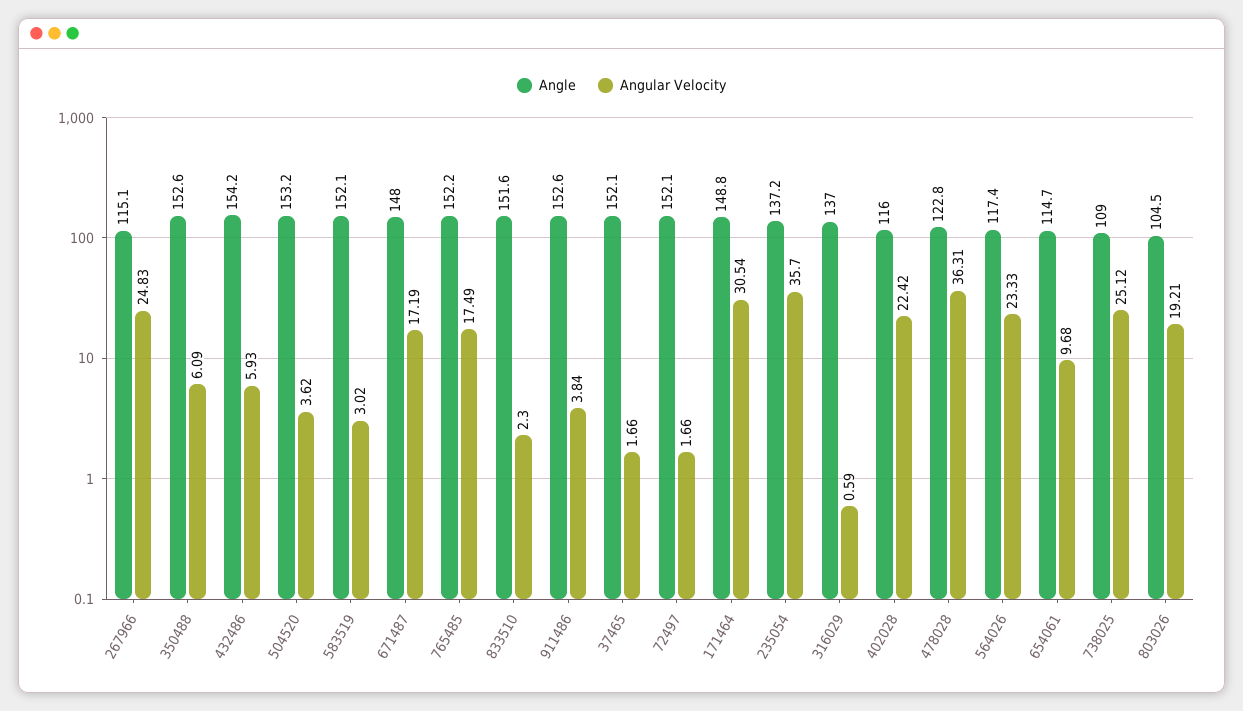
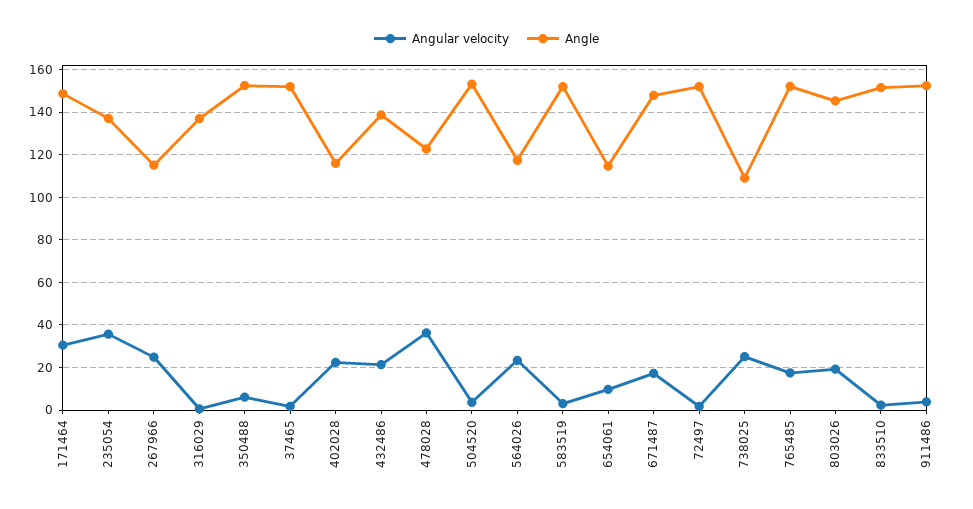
Angle, 432486: 154.2 -> 140
Angular Velocity, 432486: 5.93 -> 20
Angle, 803026: 104.5 -> 145

